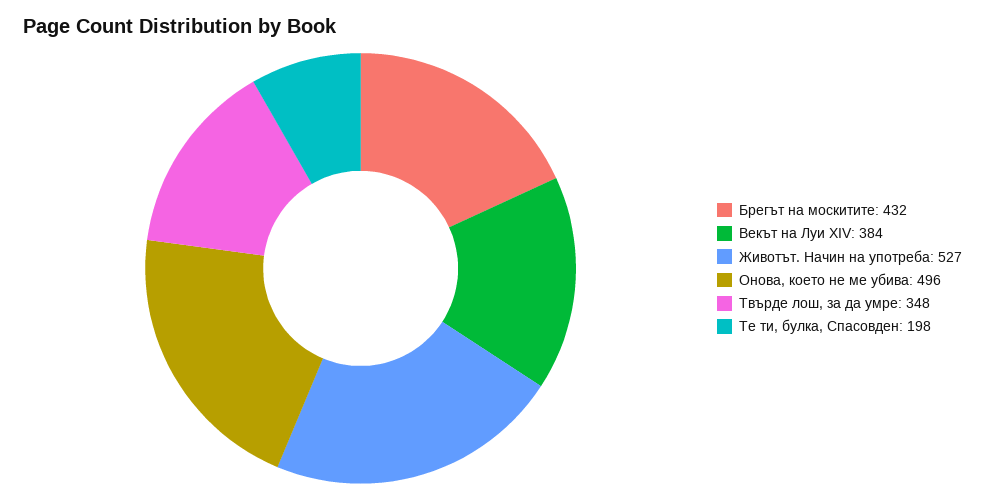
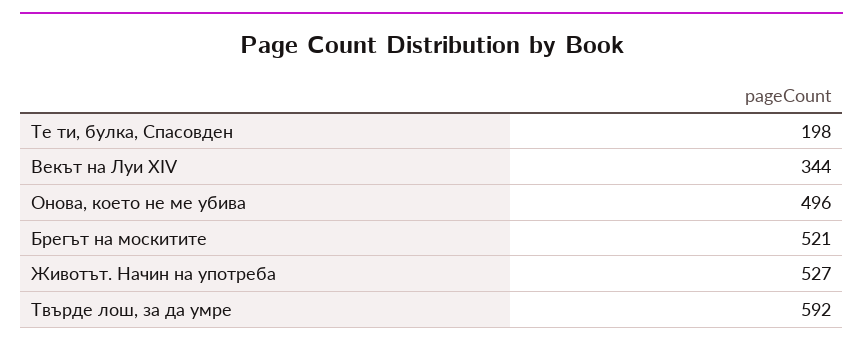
Брегът на москитите: 432 -> 521
Векът на Луи XIV: 384 -> 344
Твърде лош, за да умре: 348 -> 592

